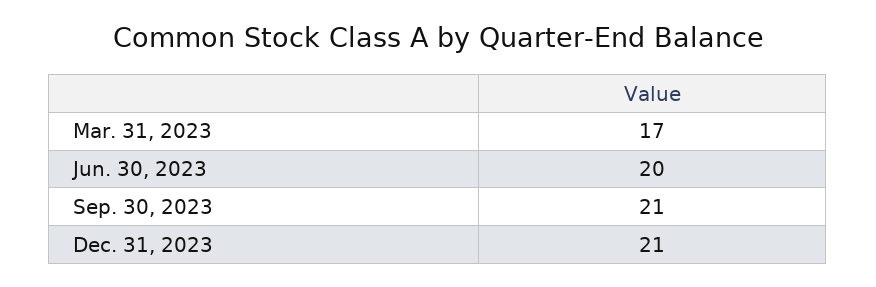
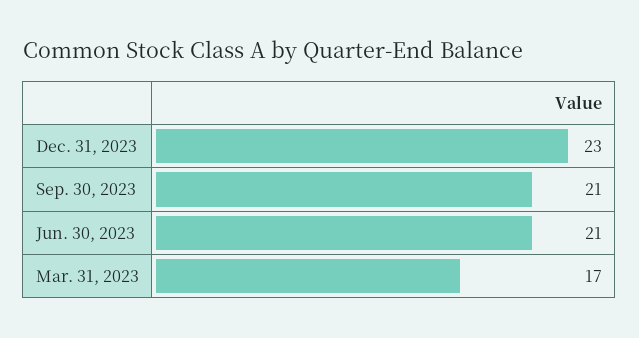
Jun. 30, 2023: 20 -> 21
Dec. 31, 2023: 21 -> 23

